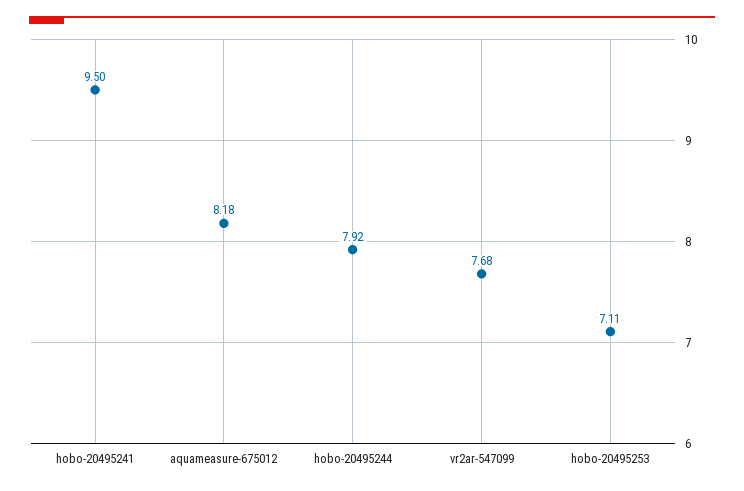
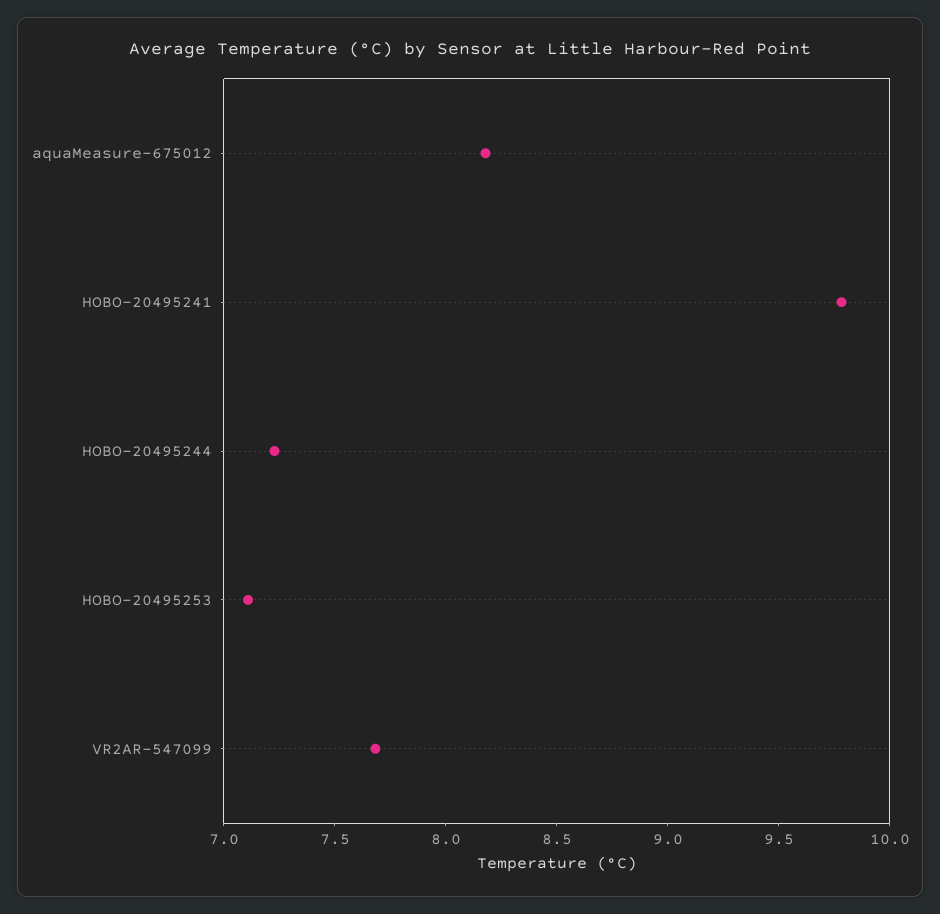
hobo-20495241: 9.5 -> 9.8
hobo-20495244: 7.92 -> 7.2

